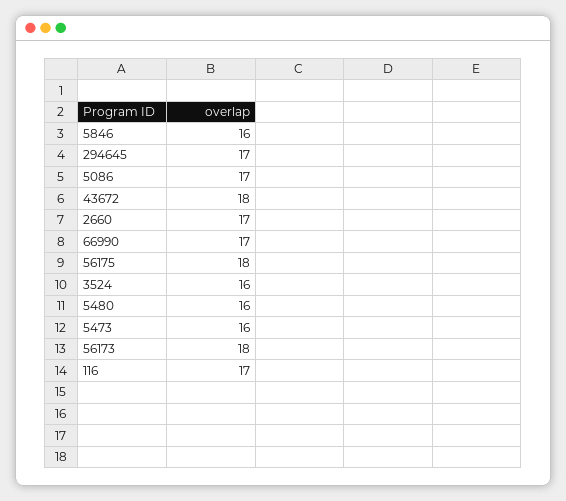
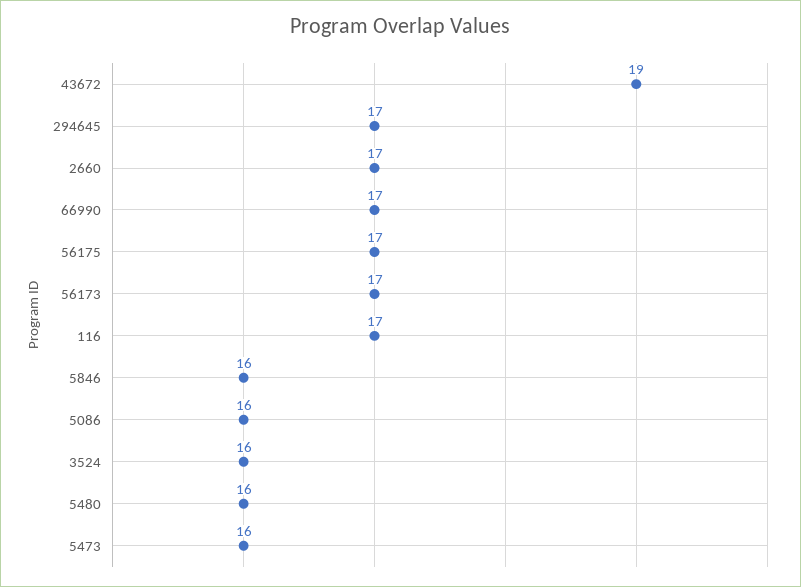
5086: 17 -> 16
43672: 18 -> 19
56175: 18 -> 17
56173: 18 -> 17

